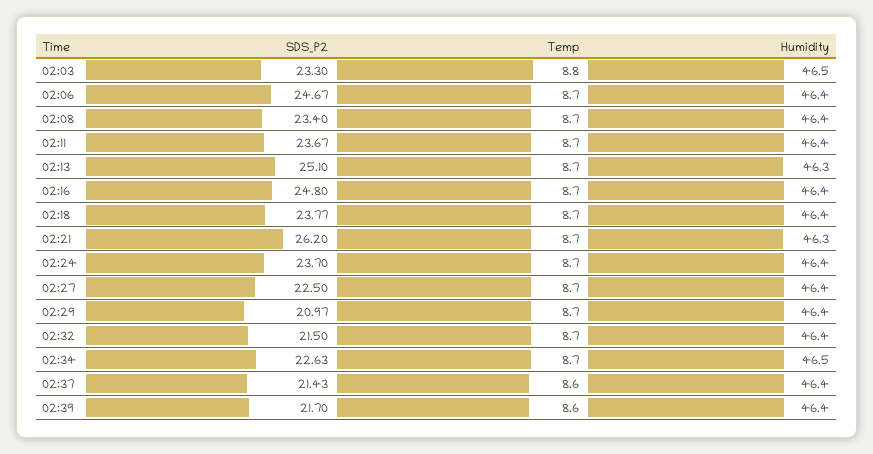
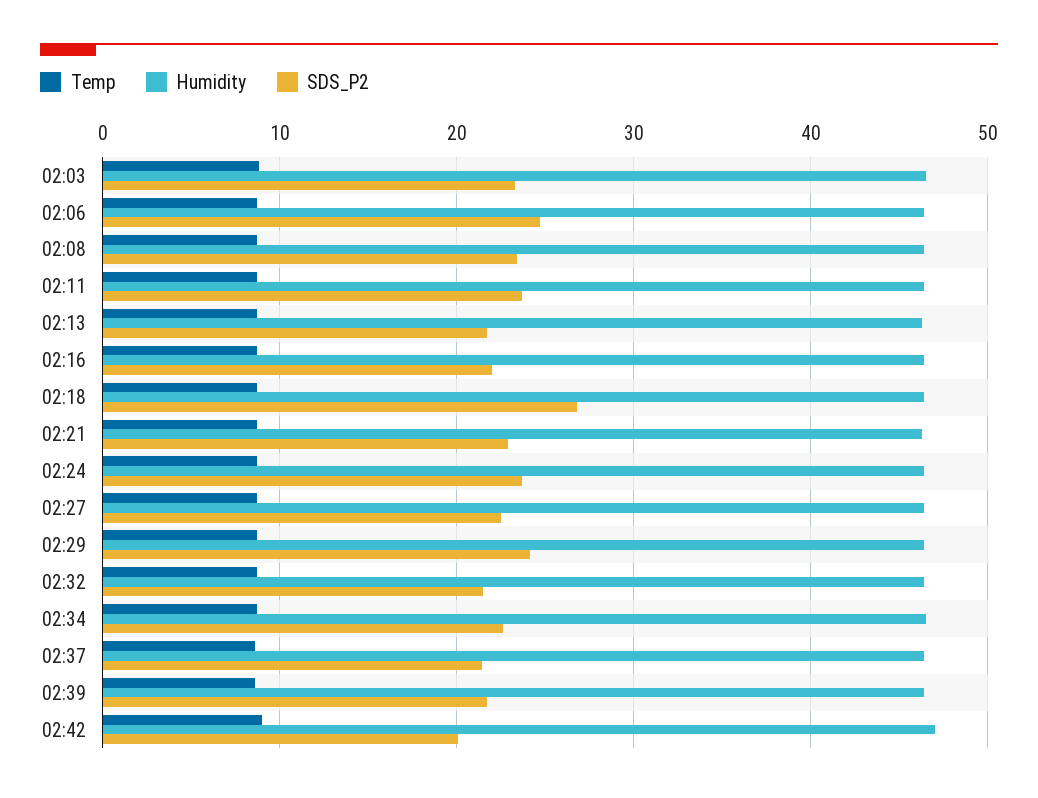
SDS_P2, 02:13: 25.1 -> 22
SDS_P2, 02:16: 24.8 -> 22
SDS_P2, 02:18: 23.77 -> 27
SDS_P2, 02:21: 26.2 -> 23
SDS_P2, 02:29: 20.97 -> 24
Temp, 02:42: none -> 9
Humidity, 02:42: none -> 47
SDS_P2, 02:42: none -> 20

